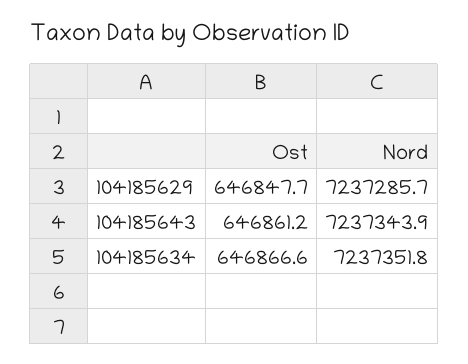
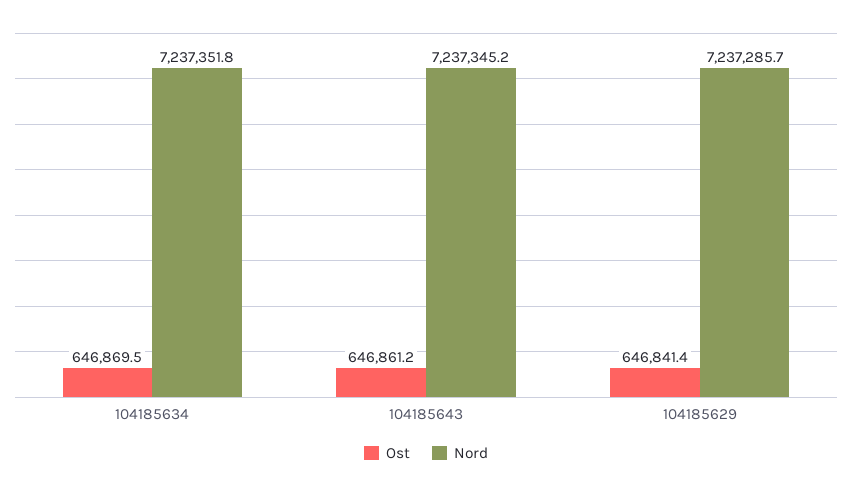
Ost, 104185629: 646847.7 -> 646841.4
Nord, 104185643: 7237343.9 -> 7237345.2
Ost, 104185634: 646866.6 -> 646869.5

